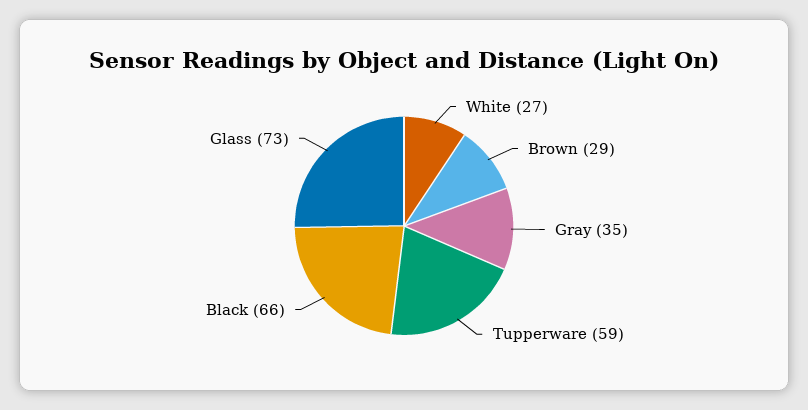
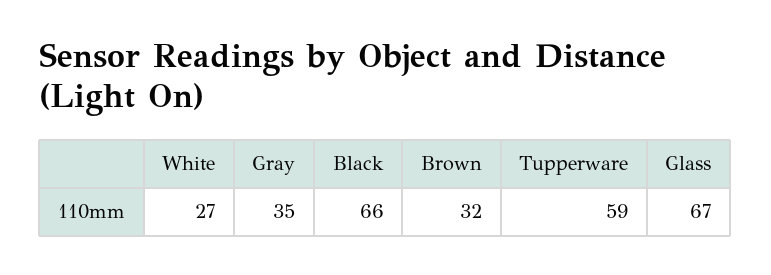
Brown: 29 -> 32
Glass: 73 -> 67

